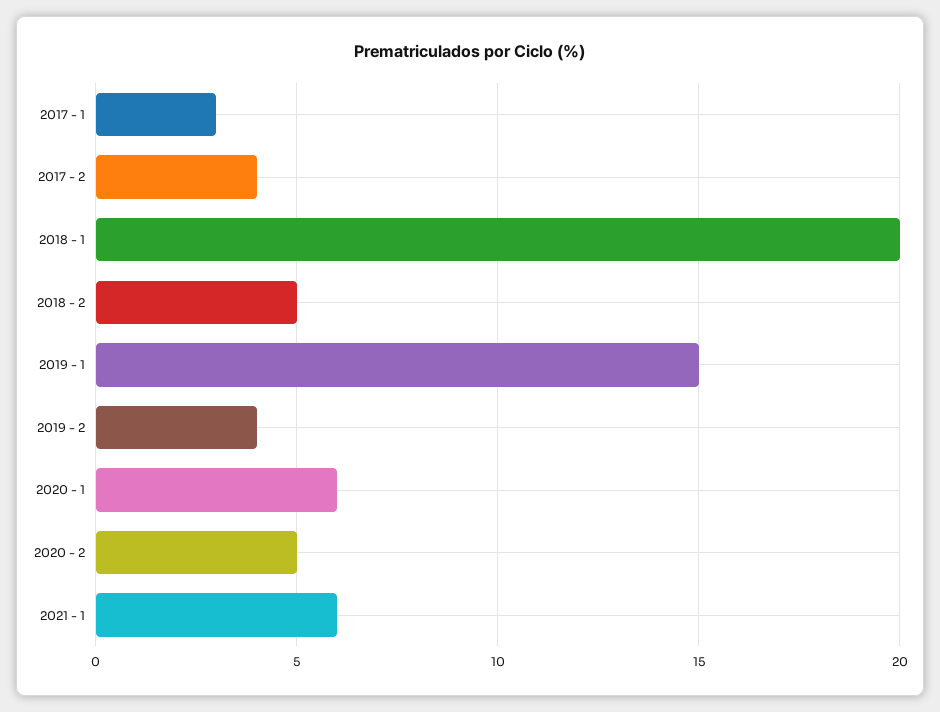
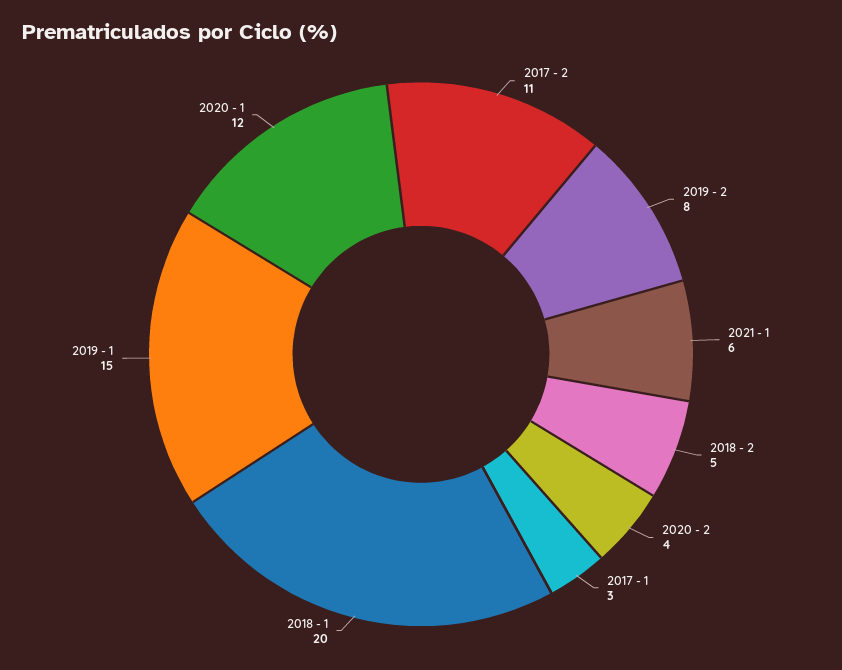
2017 - 2: 4 -> 11
2019 - 2: 4 -> 8
2020 - 1: 6 -> 12
2020 - 2: 5 -> 4

